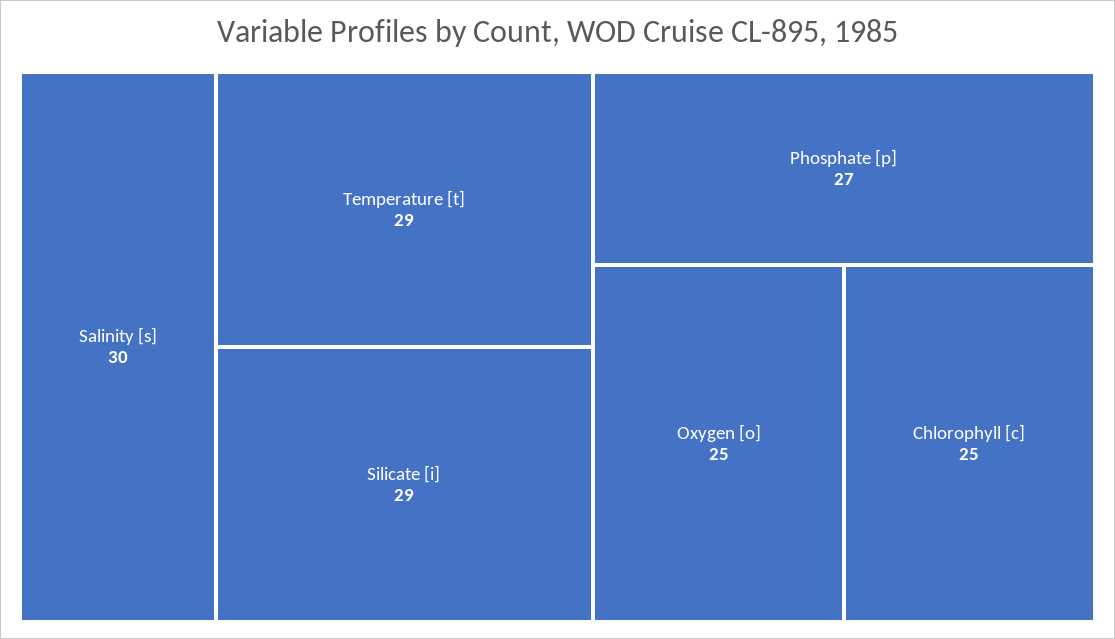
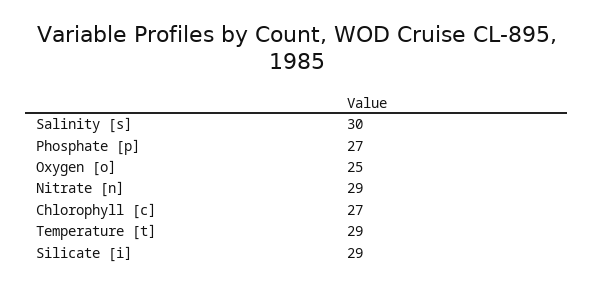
Chlorophyll [c]: 25 -> 27
Nitrate [n]: none -> 29

